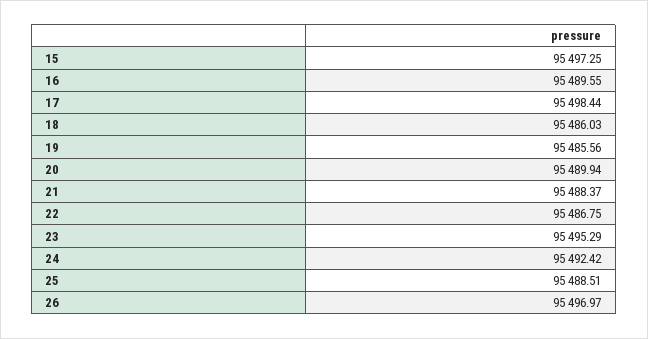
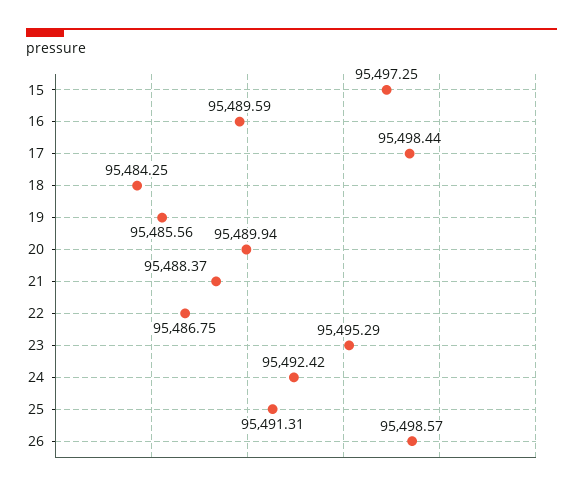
16: 95489.55 -> 95489.59
18: 95486.03 -> 95484.25
25: 95488.51 -> 95491.31
26: 95496.97 -> 95498.57

